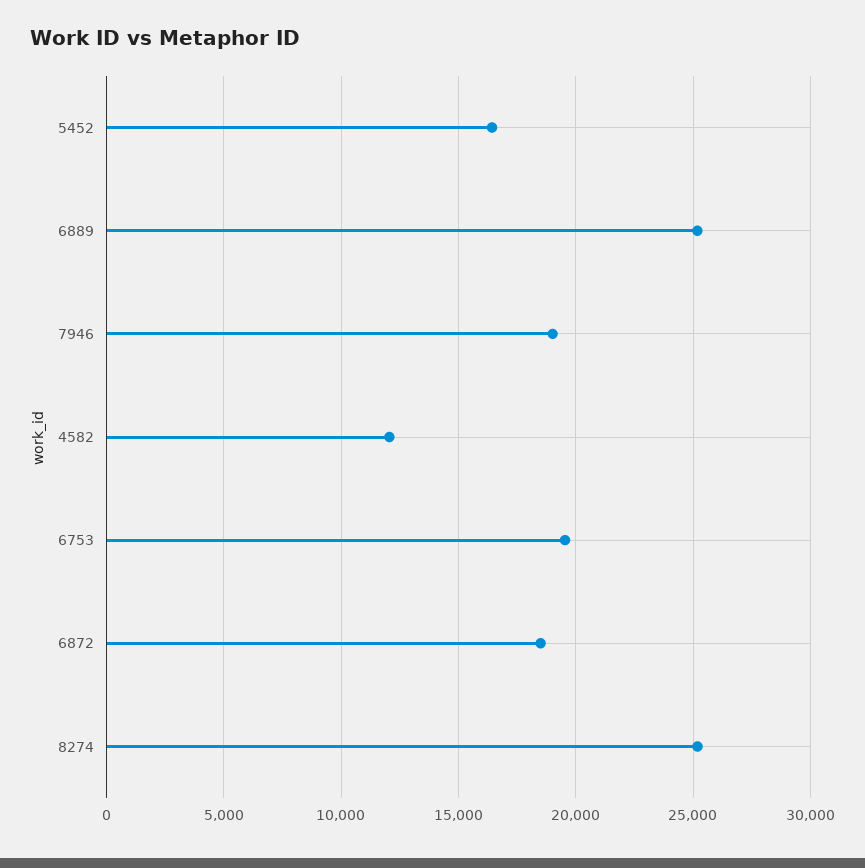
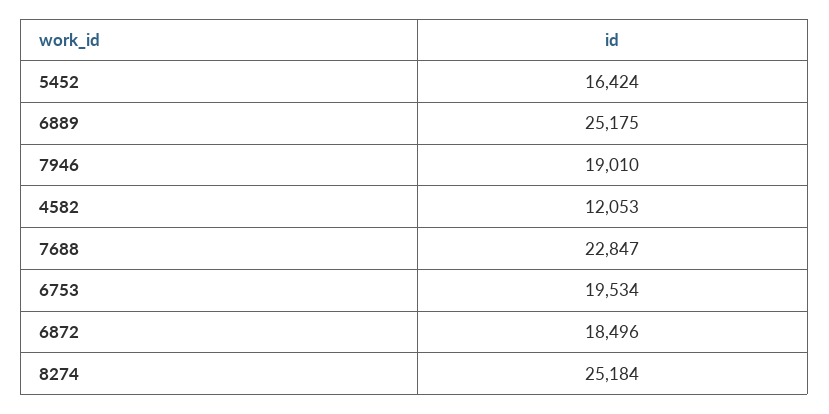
7688: none -> 22847

